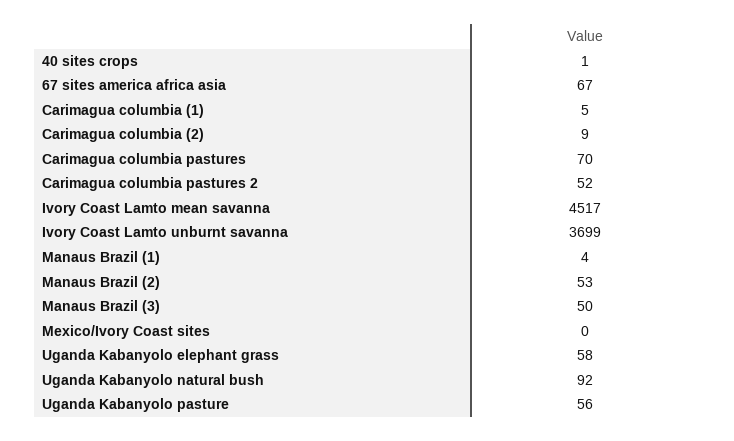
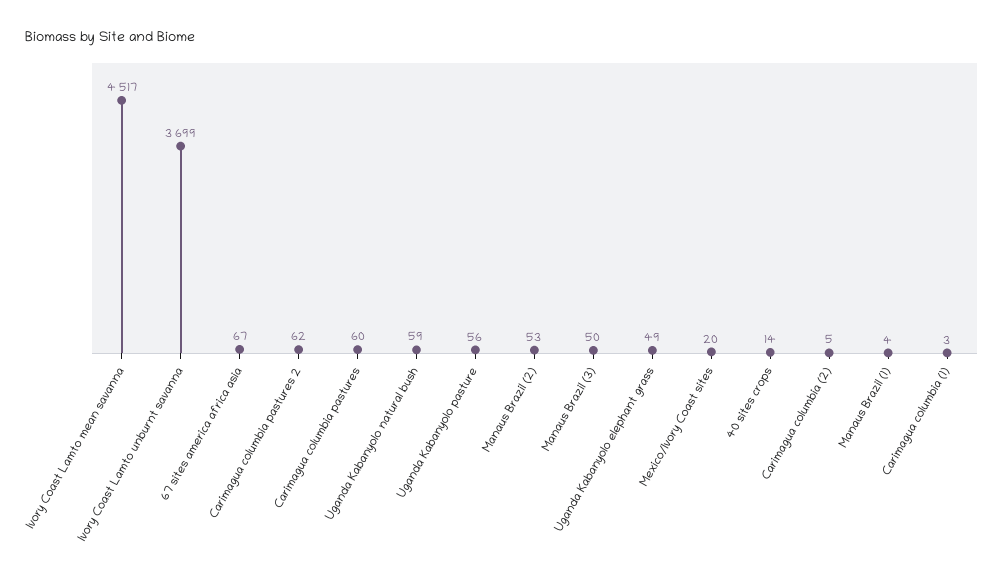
40 sites crops: 1 -> 14
Carimagua columbia (1): 5 -> 3
Carimagua columbia (2): 9 -> 5
Carimagua columbia pastures: 70 -> 60
Carimagua columbia pastures 2: 52 -> 62
Mexico/Ivory Coast sites: 0 -> 20
Uganda Kabanyolo elephant grass: 58 -> 49
Uganda Kabanyolo natural bush: 92 -> 59

